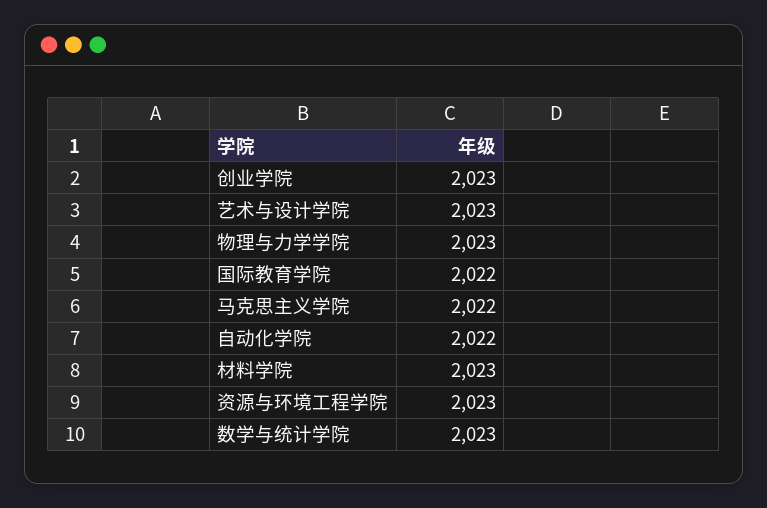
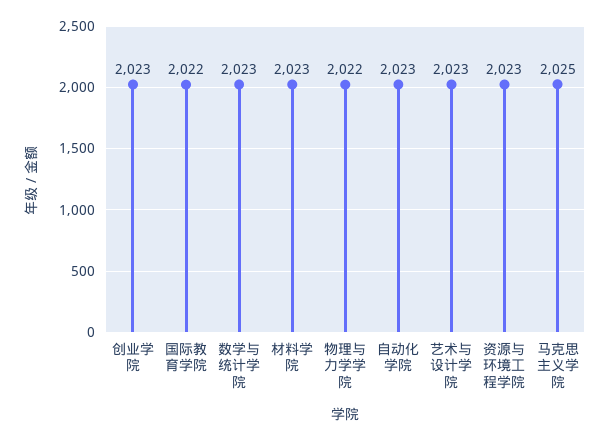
物理与力学学院: 2023 -> 2022
马克思主义学院: 2022 -> 2025
自动化学院: 2022 -> 2023

